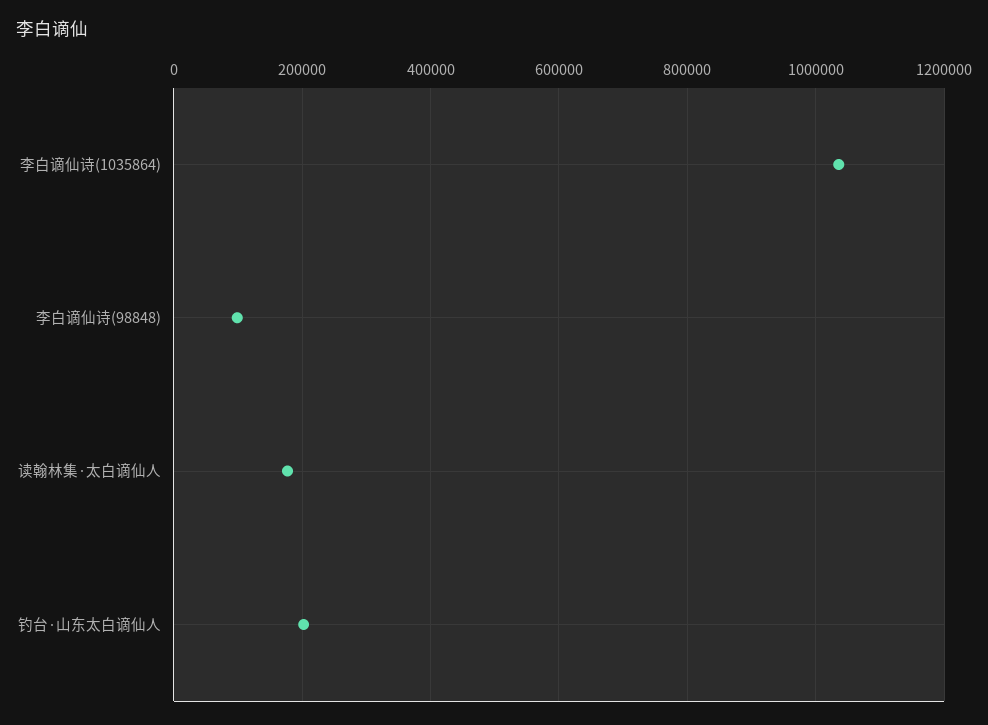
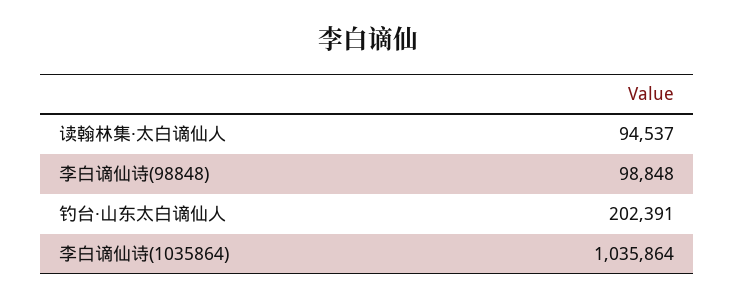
读翰林集·太白谪仙人: 180000 -> 94537

